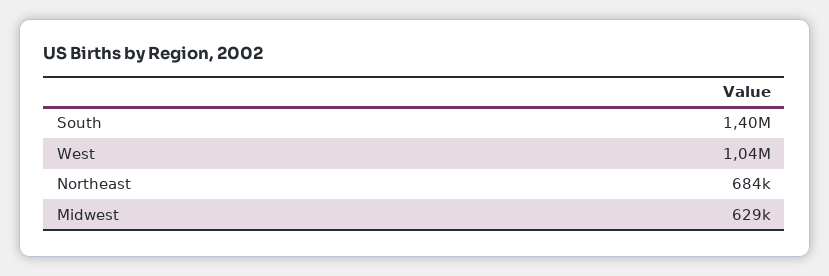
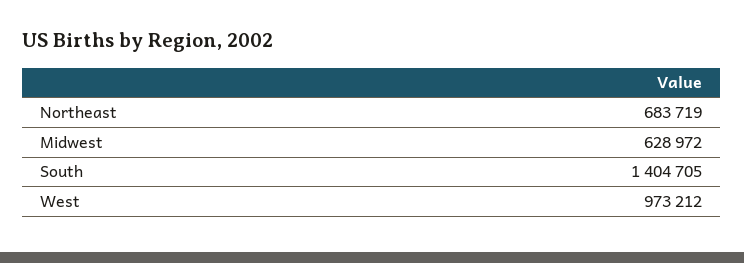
West: 1040000 -> 973212

